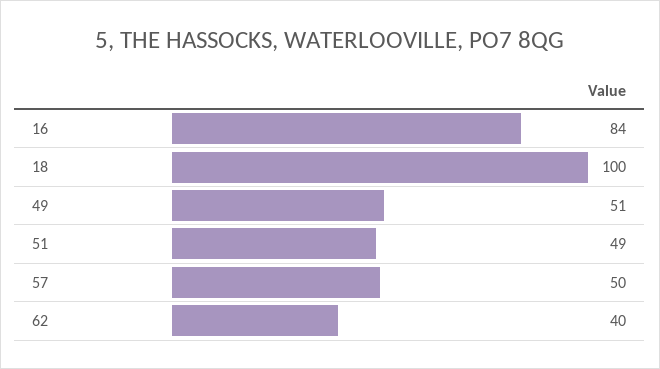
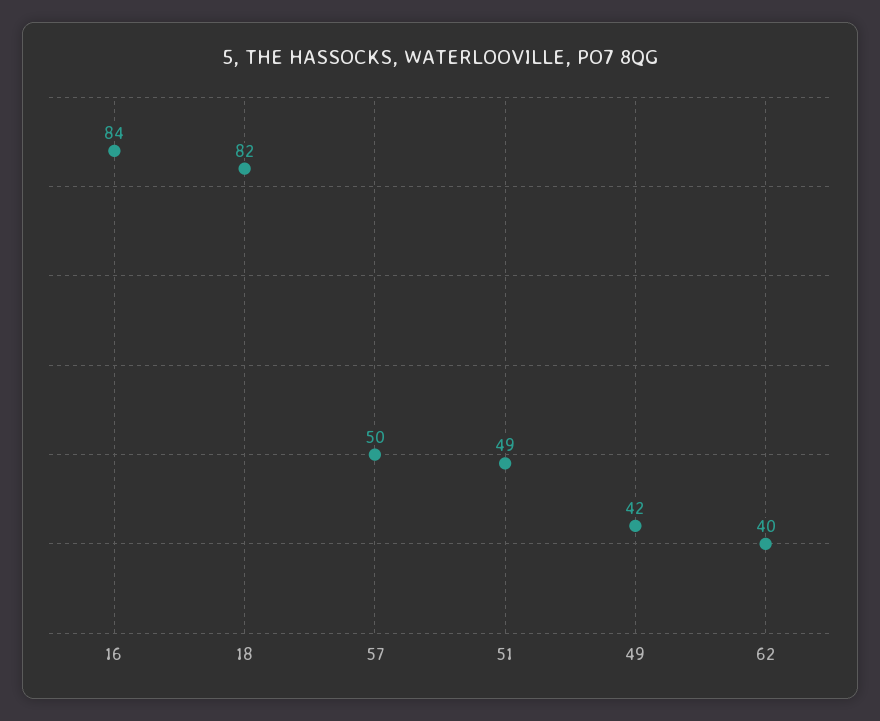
18: 100 -> 82
49: 51 -> 42

